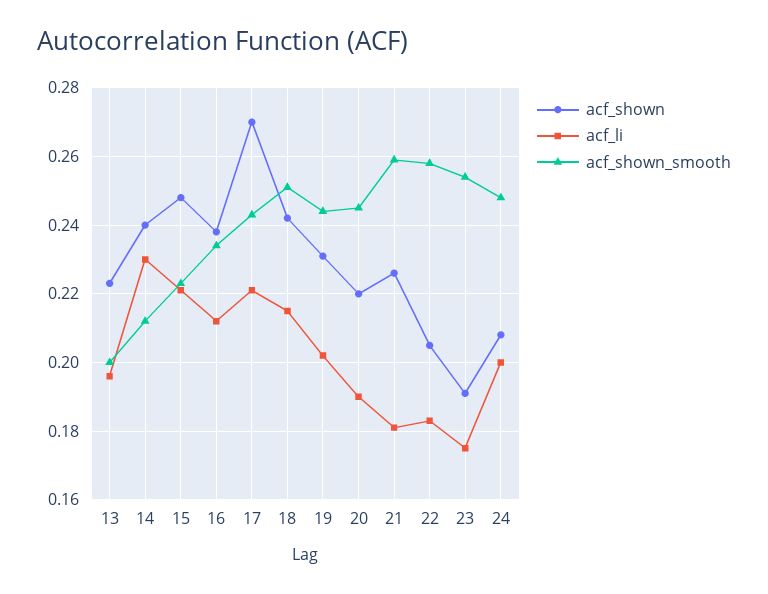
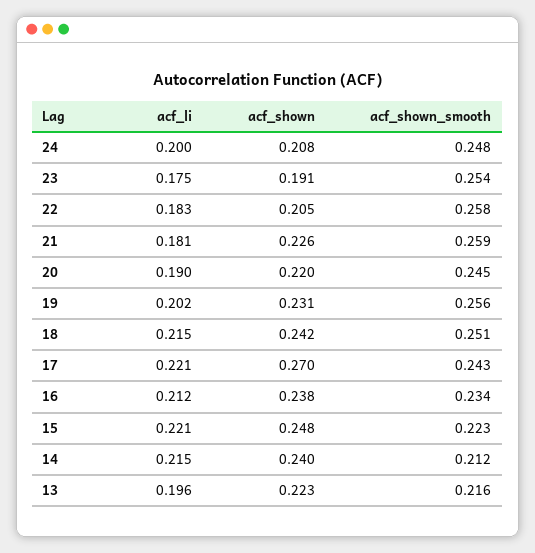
acf_shown_smooth, 13: 0.2 -> 0.216
acf_li, 14: 0.23 -> 0.215
acf_shown_smooth, 19: 0.245 -> 0.256

